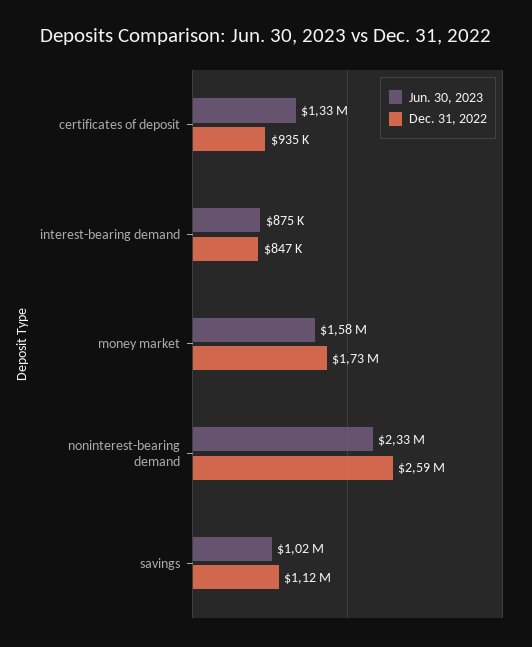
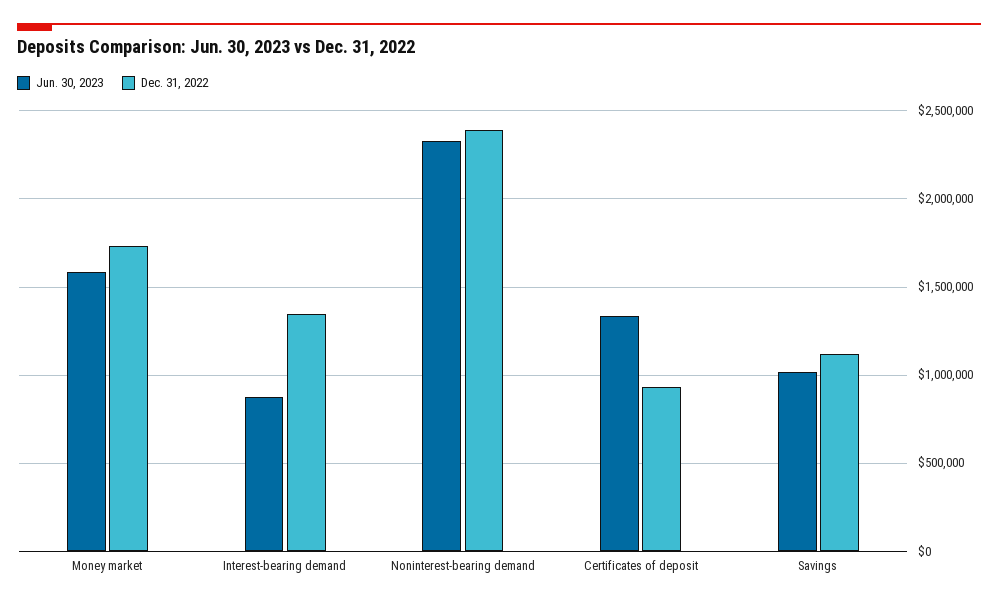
Dec. 31, 2022, interest-bearing demand: 847000 -> 1350000
Dec. 31, 2022, noninterest-bearing demand: 2590000 -> 2400000

